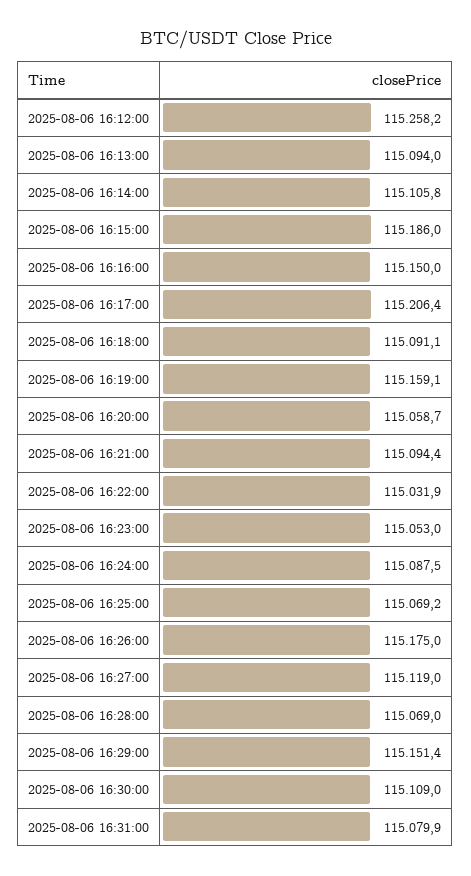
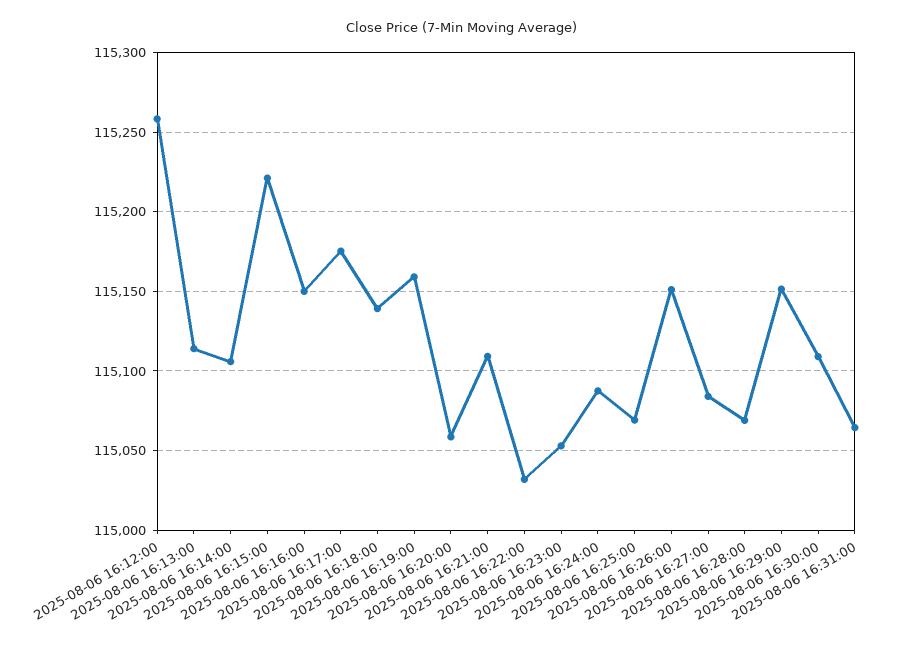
2025-08-06 16:13:00: 115094 -> 115115
2025-08-06 16:15:00: 115186 -> 115220
2025-08-06 16:17:00: 115206.4 -> 115175
2025-08-06 16:18:00: 115091.1 -> 115140
2025-08-06 16:21:00: 115094.4 -> 115110
2025-08-06 16:26:00: 115175 -> 115150
2025-08-06 16:27:00: 115119 -> 115085
2025-08-06 16:31:00: 115079.9 -> 115065

